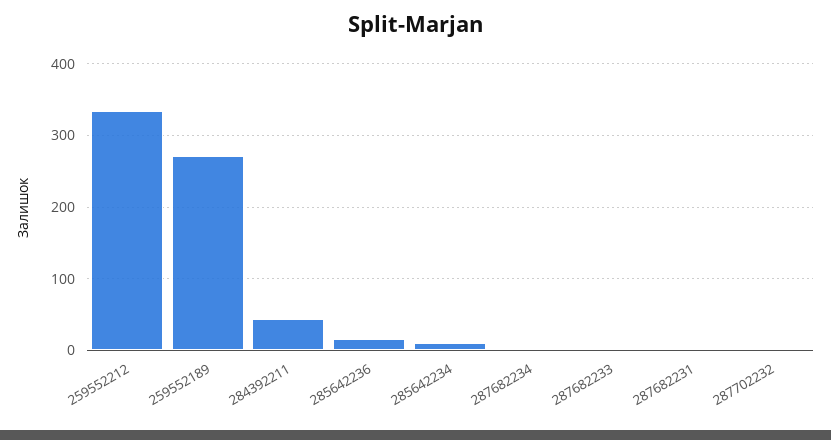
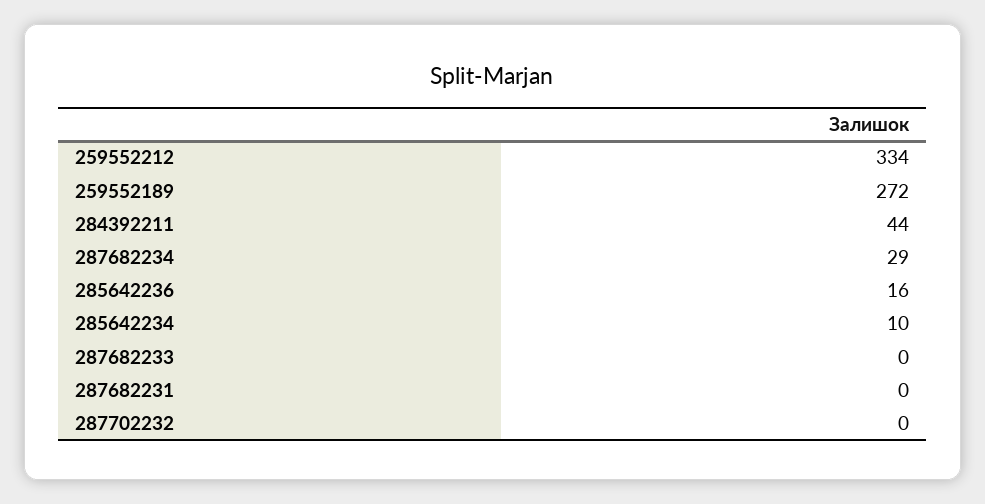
287682234: 0 -> 29

